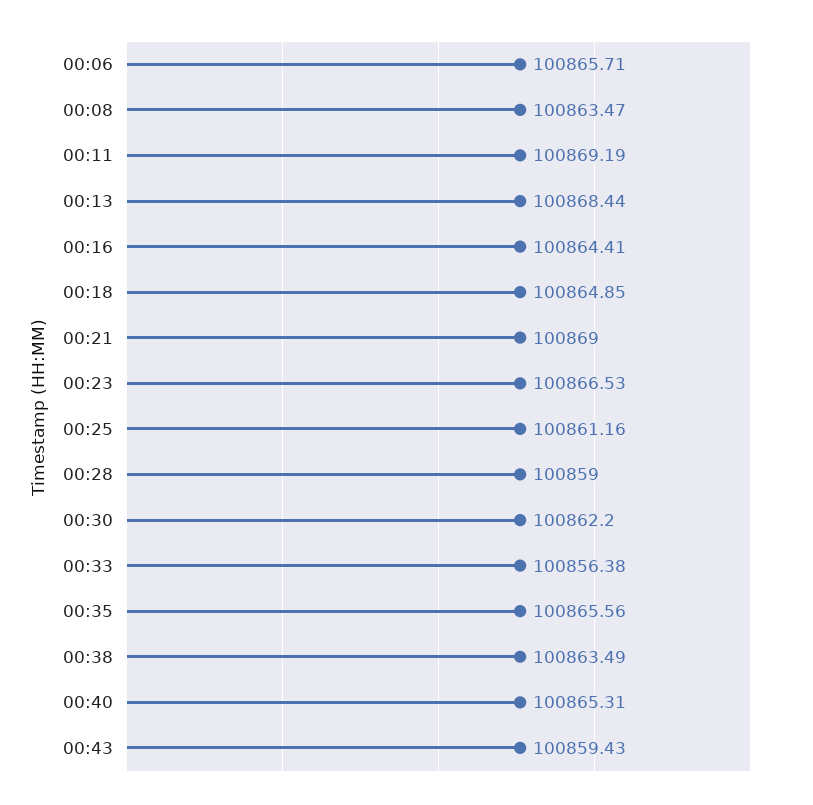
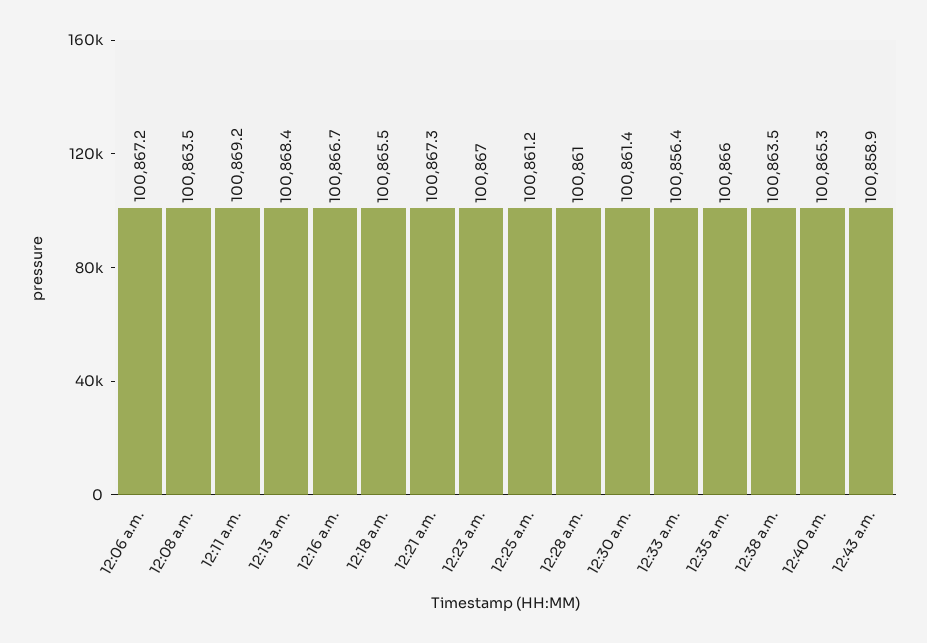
00:06: 100865.71 -> 100867.2
00:16: 100864.41 -> 100866.7
00:18: 100864.85 -> 100865.5
00:21: 100869 -> 100867.3
00:23: 100866.53 -> 100867
00:28: 100859 -> 100861
00:30: 100862.2 -> 100861.4
00:35: 100865.56 -> 100866
00:43: 100859.43 -> 100858.9

